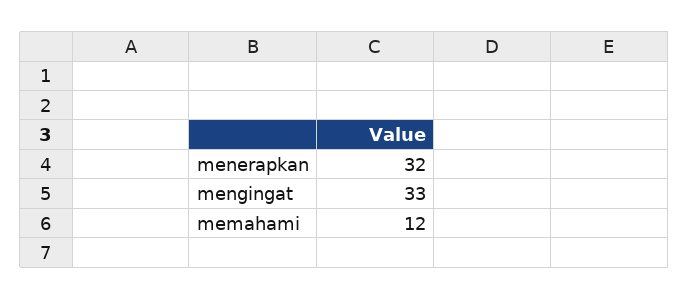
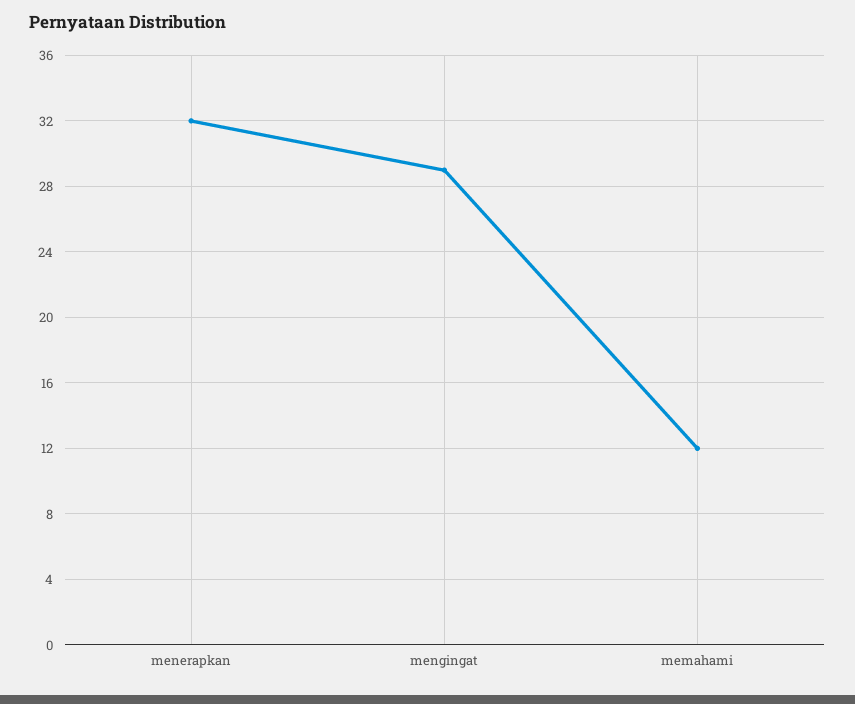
mengingat: 33 -> 29

